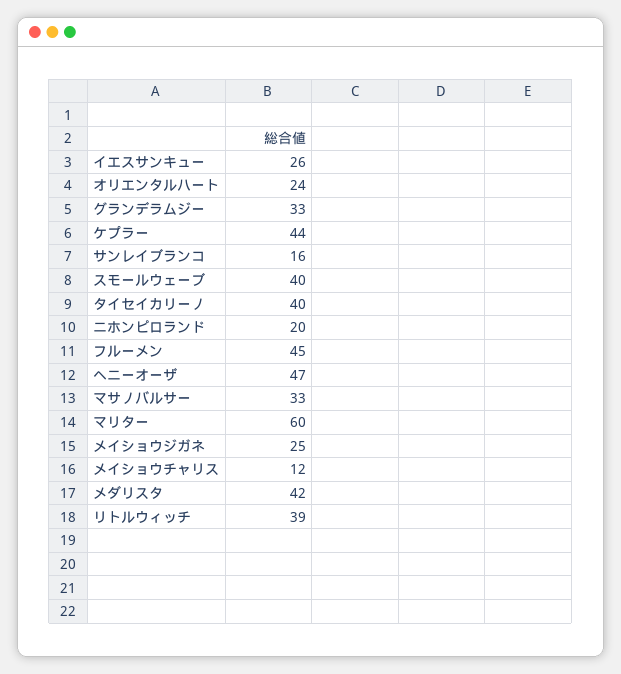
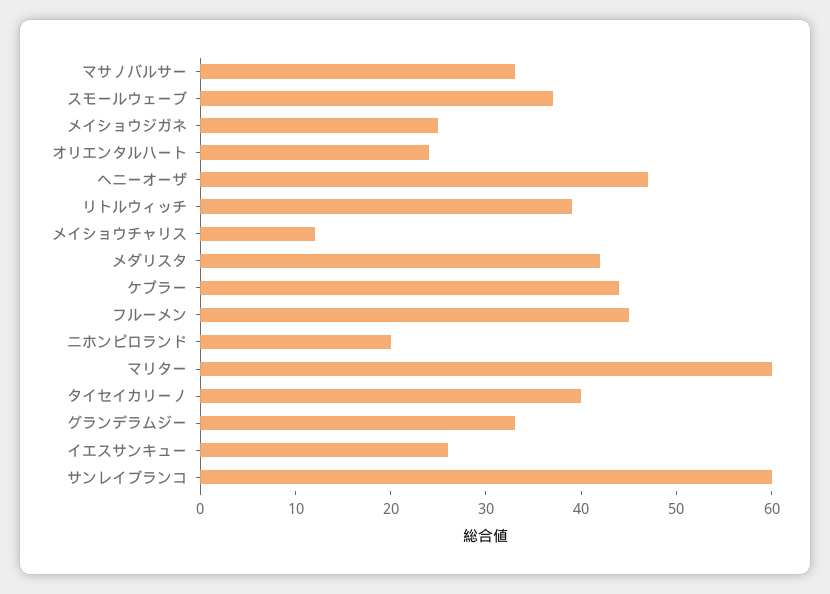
サンレイブランコ: 16 -> 60
スモールウェーブ: 40 -> 37

